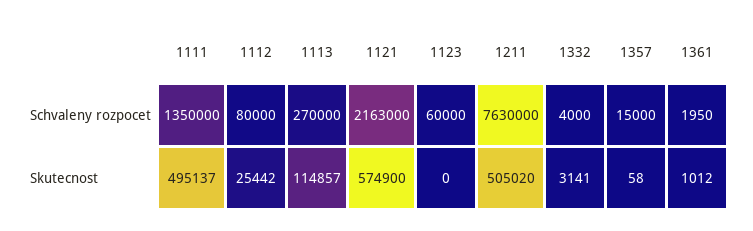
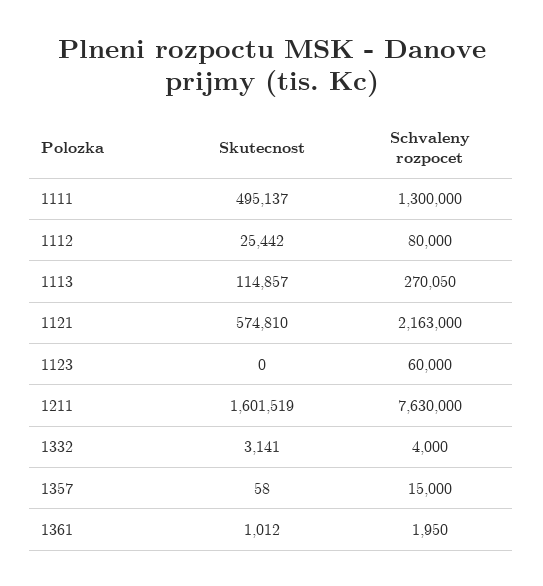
1111, Schvaleny rozpocet: 1350000 -> 1300000
1113, Schvaleny rozpocet: 270000 -> 270050
1121, Skutecnost: 574900 -> 574810
1211, Skutecnost: 505020 -> 1601519

